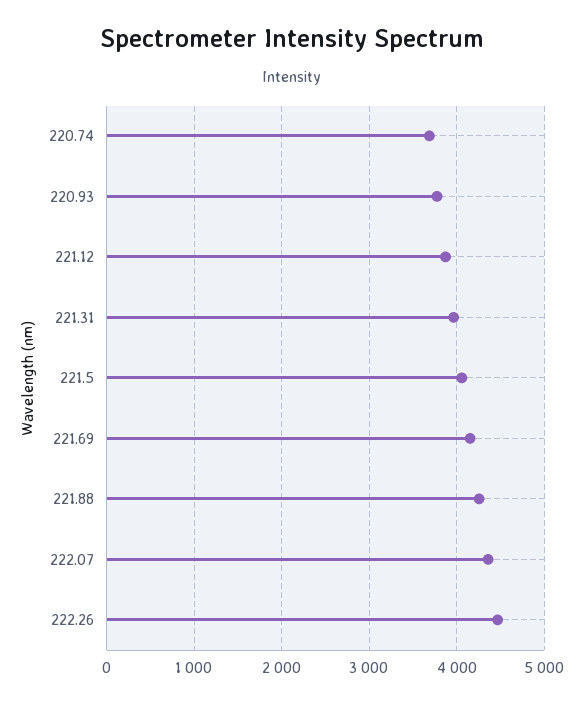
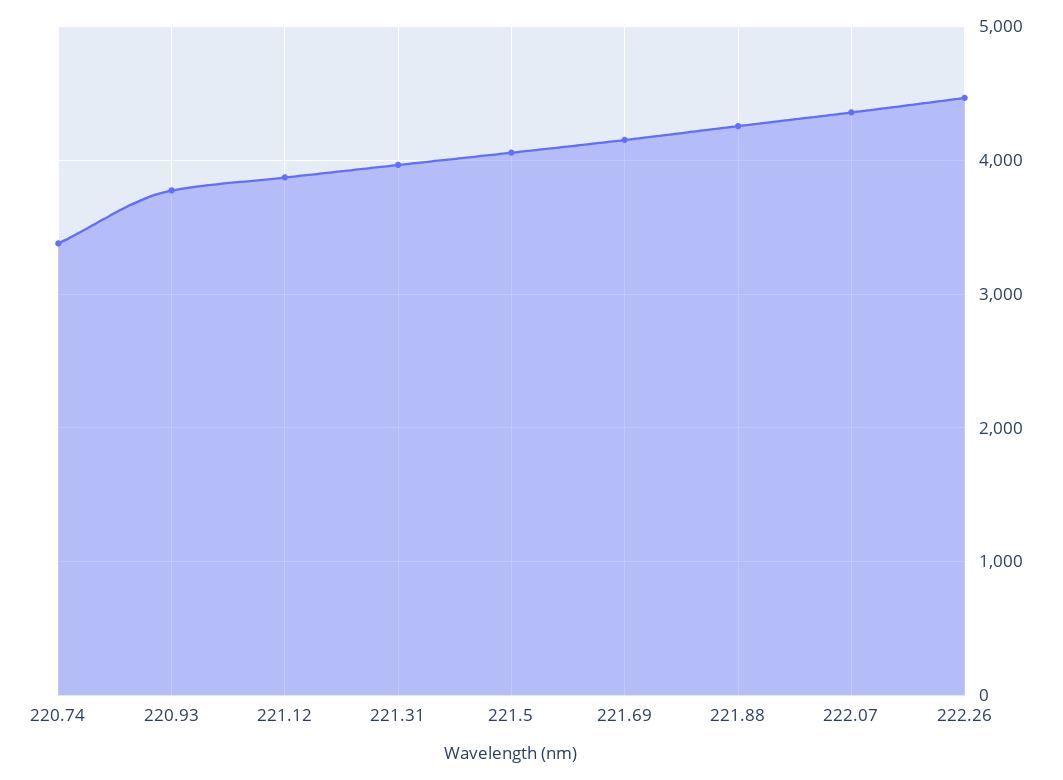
220.74: 3700 -> 3400

